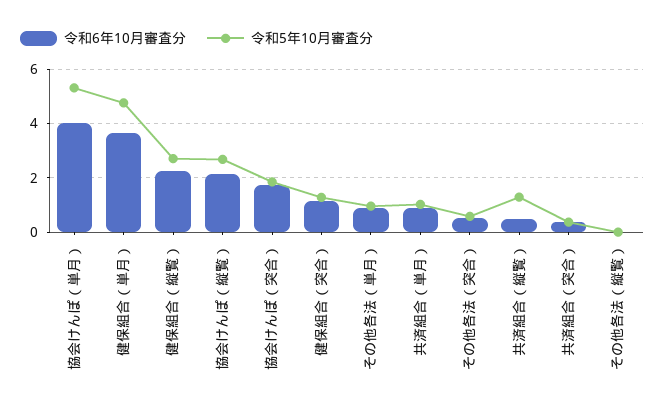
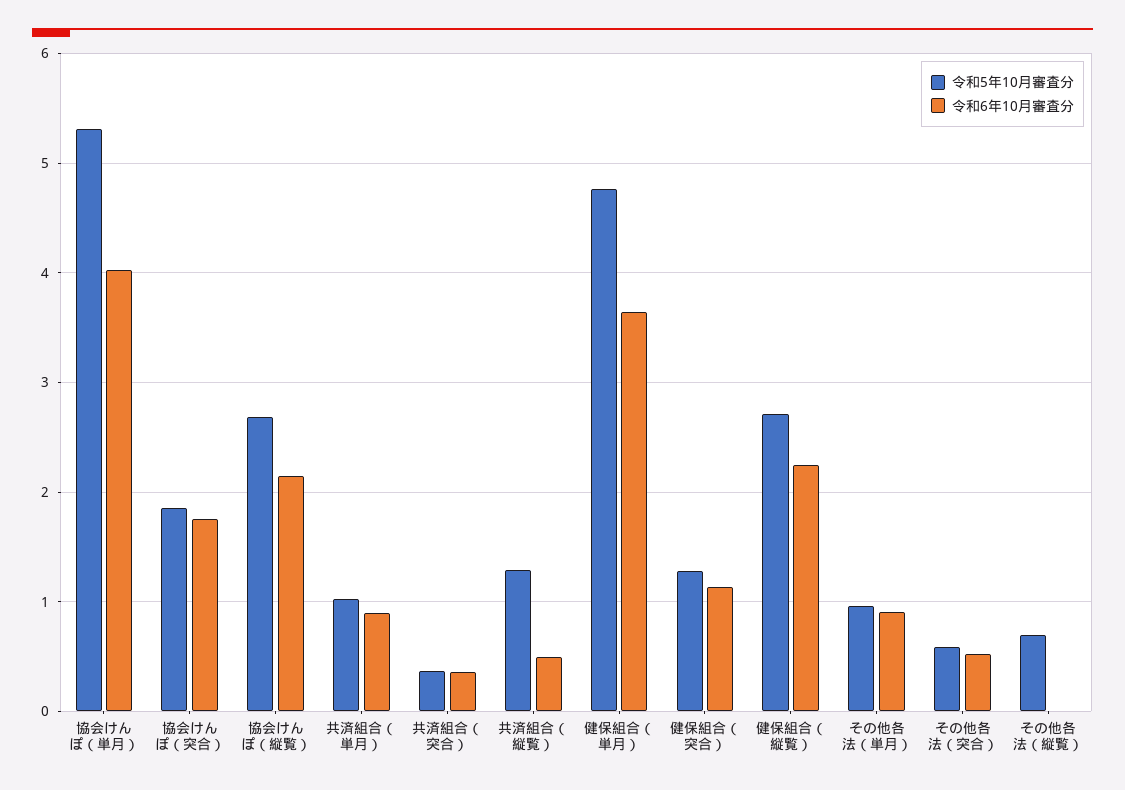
令和5年10月審査分, その他各法（縦覧）: 0 -> 0.7

